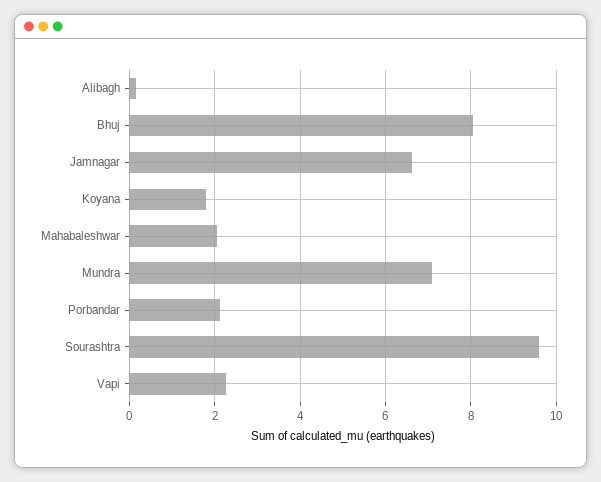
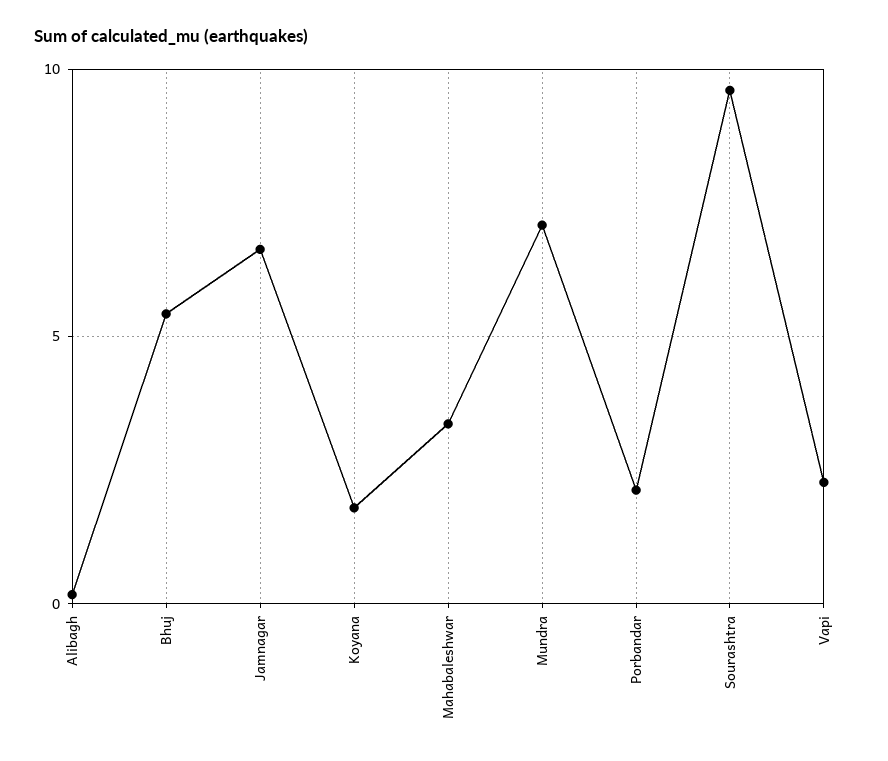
Bhuj: 8 -> 5.5
Mahabaleshwar: 2 -> 3.5

